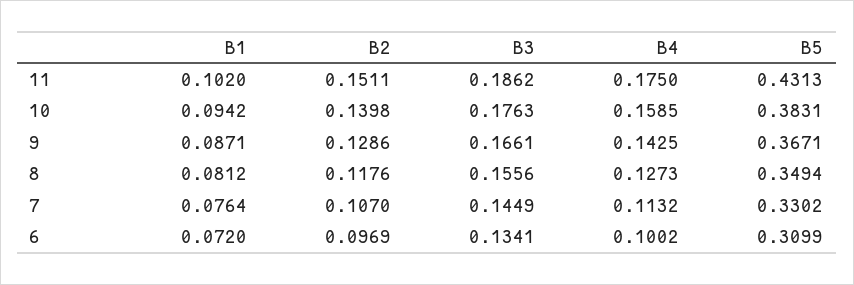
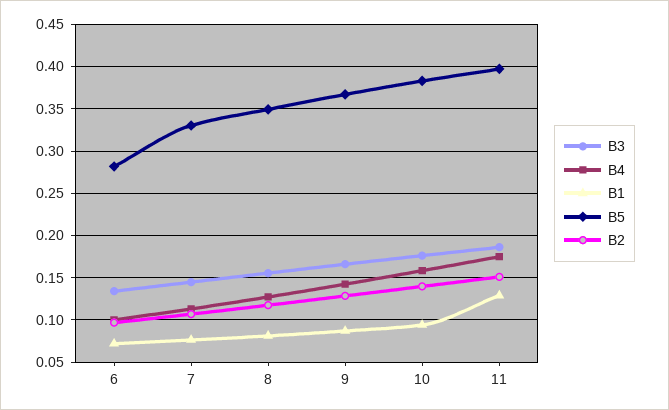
B1, 11: 0.102 -> 0.13
B5, 11: 0.4313 -> 0.4
B5, 6: 0.3099 -> 0.28

